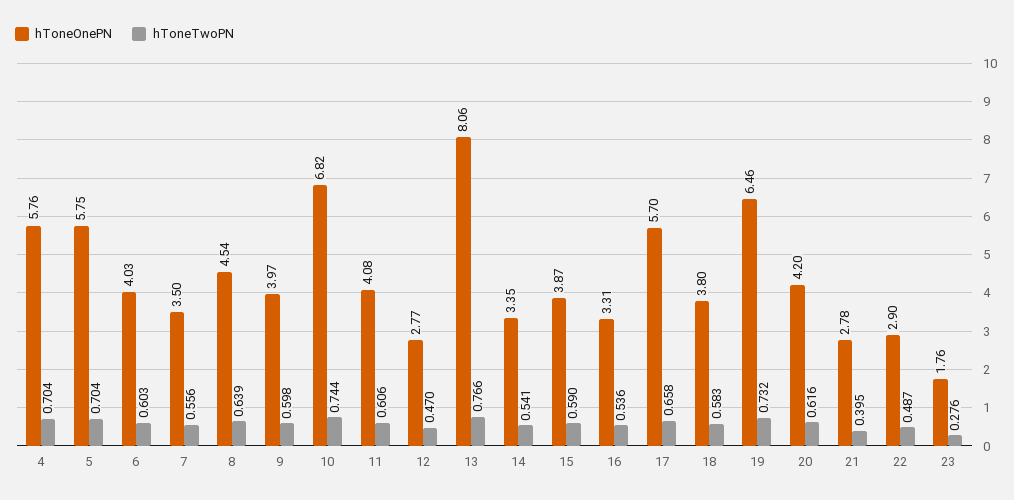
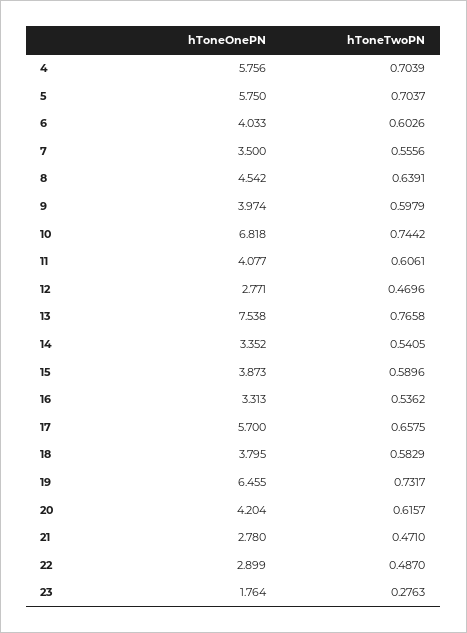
hToneOnePN, 13: 8.06 -> 7.538
hToneTwoPN, 21: 0.395 -> 0.471

